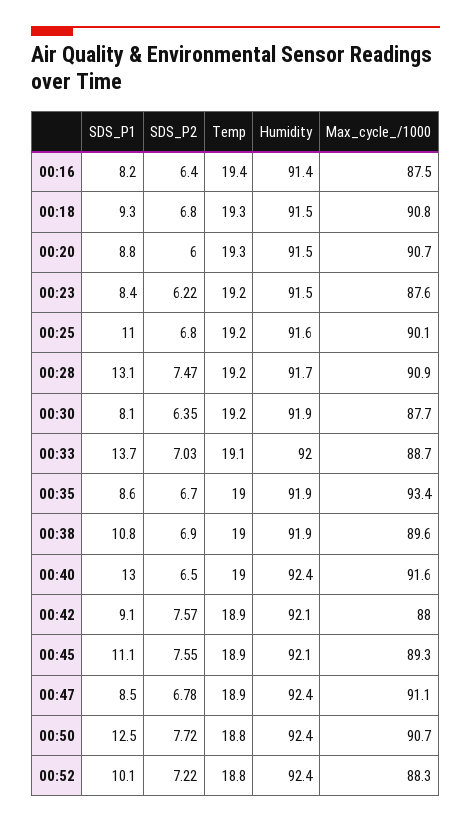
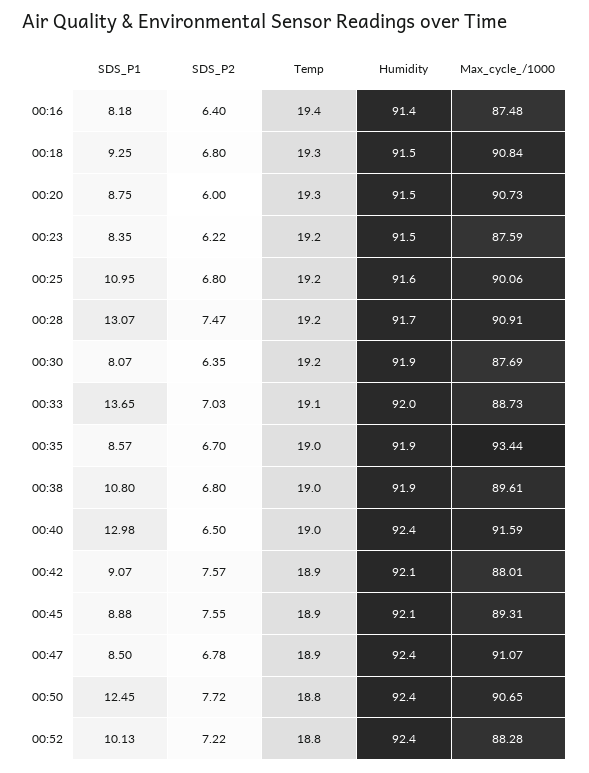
SDS_P2, 00:38: 6.9 -> 6.8
SDS_P1, 00:45: 11.1 -> 8.88

